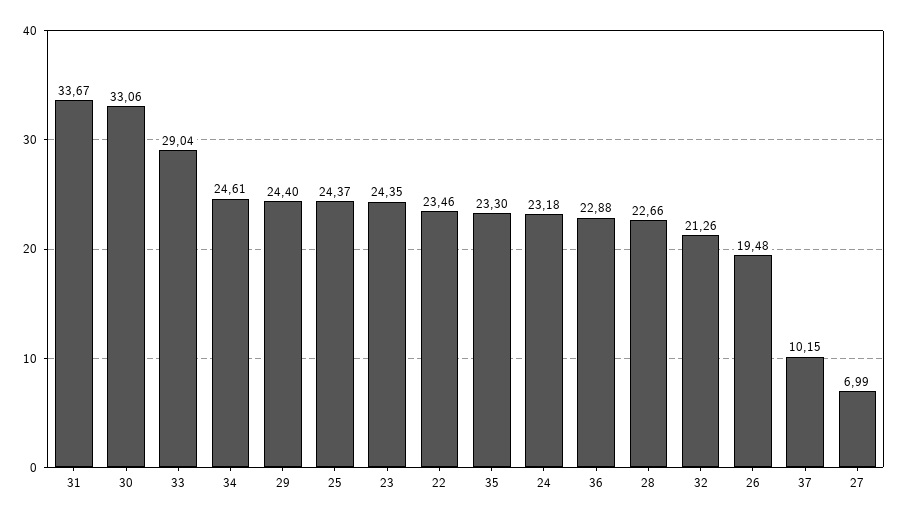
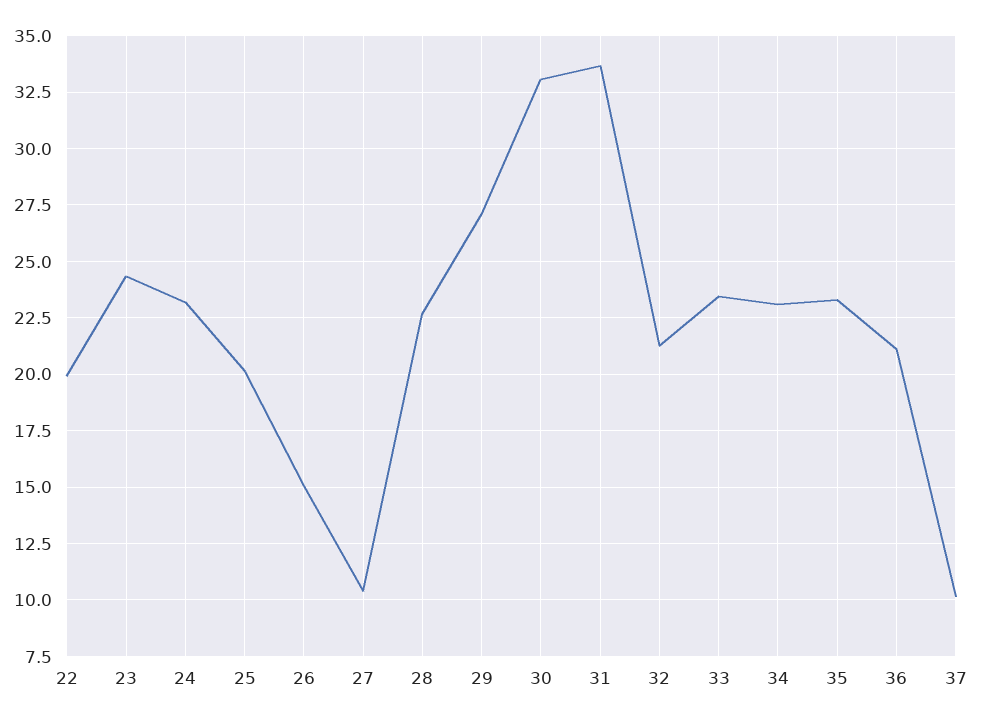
33: 29.04 -> 23.5
34: 24.61 -> 23
29: 24.4 -> 27
25: 24.37 -> 20
22: 23.46 -> 20
36: 22.88 -> 21
26: 19.48 -> 15
27: 6.99 -> 10.5

